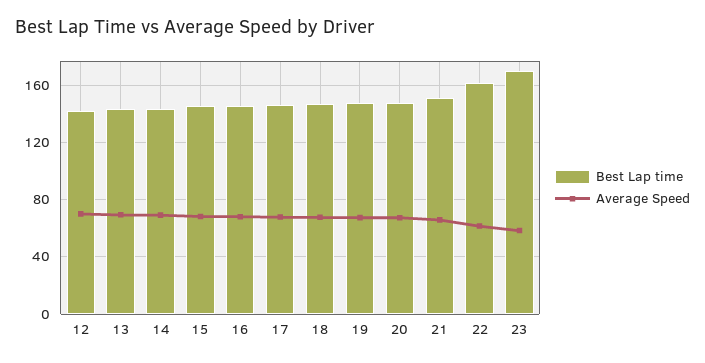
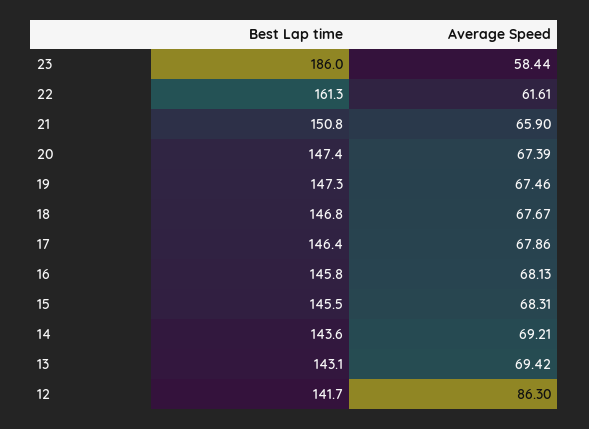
Average Speed, 12: 70 -> 86.3
Best Lap time, 23: 170 -> 186

